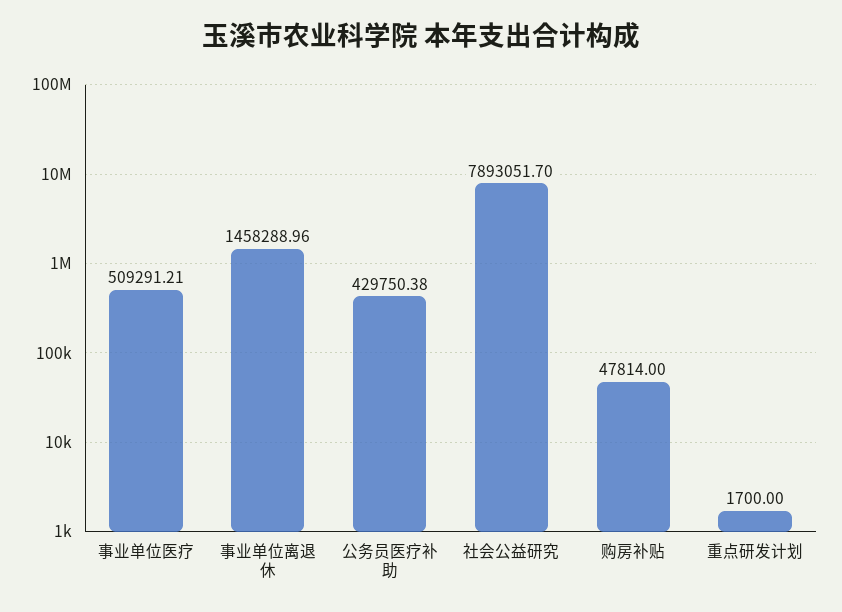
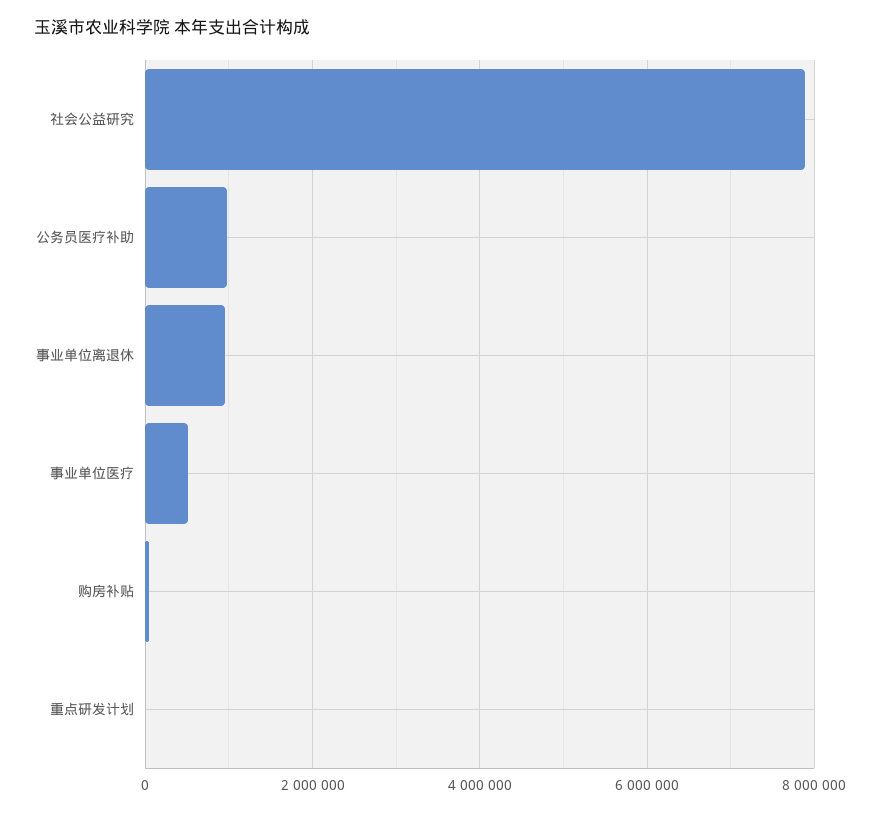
事业单位离退休: 1458288.96 -> 1000000
公务员医疗补助: 429750.38 -> 1000000

